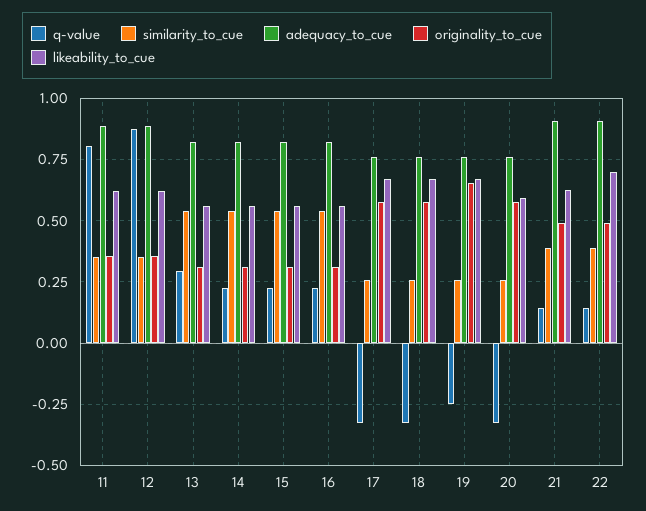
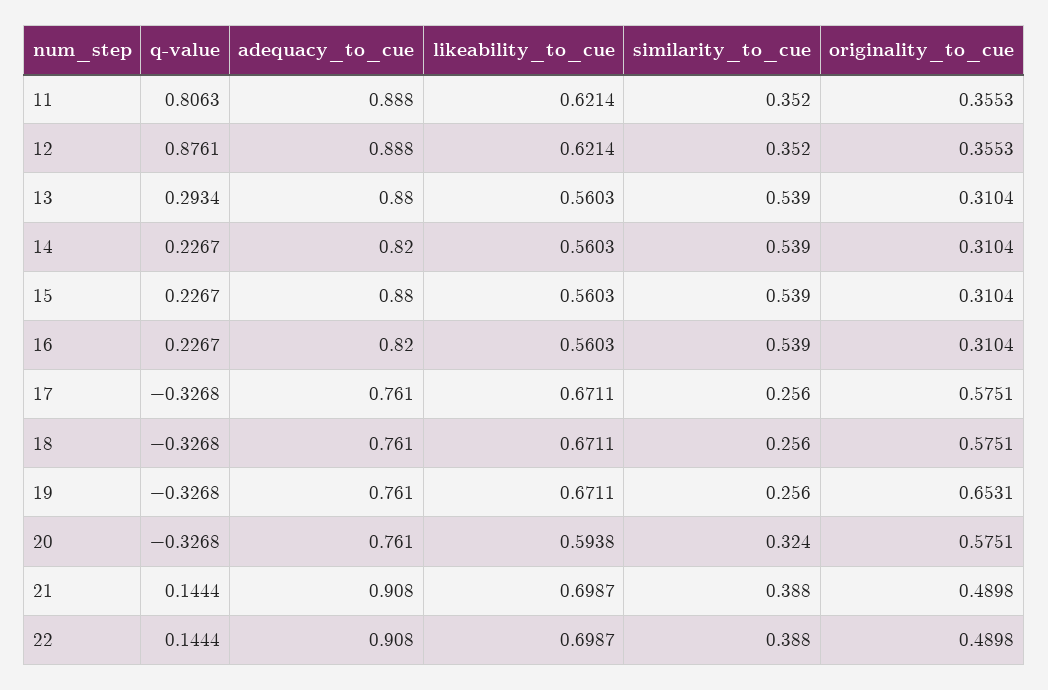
adequacy_to_cue, 13: 0.825 -> 0.88
adequacy_to_cue, 15: 0.825 -> 0.88
q-value, 19: -0.25 -> -0.3268
similarity_to_cue, 20: 0.25 -> 0.324
likeability_to_cue, 21: 0.625 -> 0.6987

